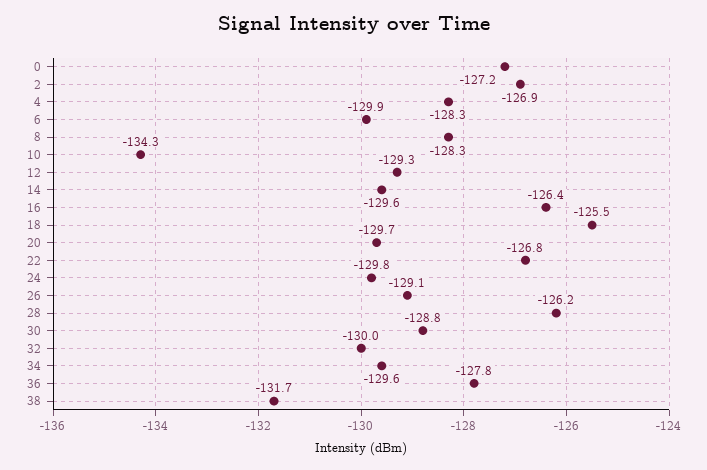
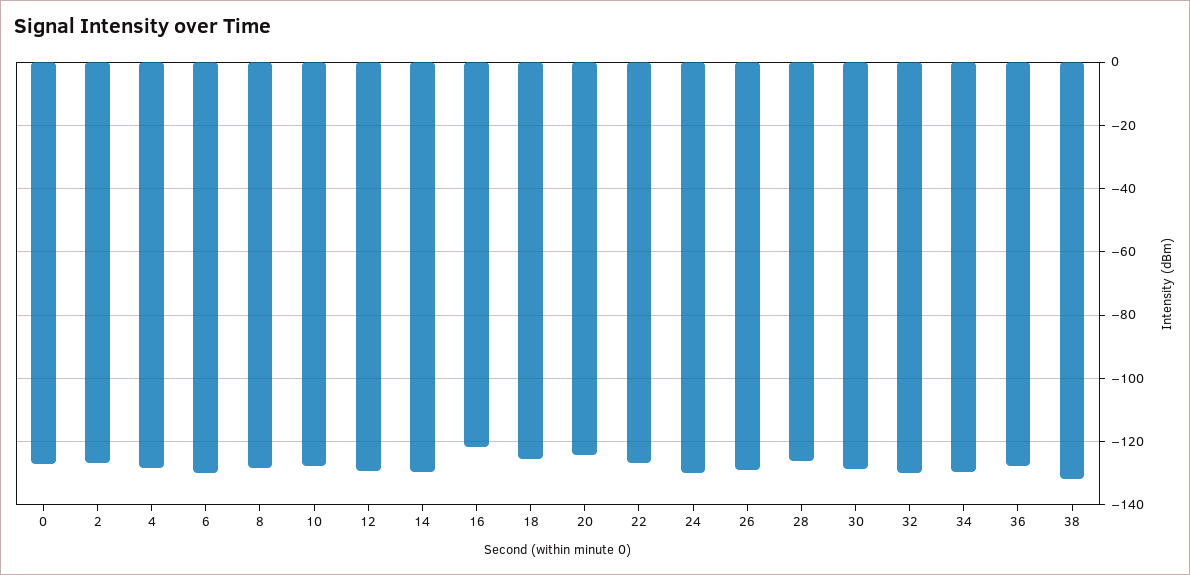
10: -134.3 -> -128
16: -126.4 -> -122
20: -129.7 -> -124

